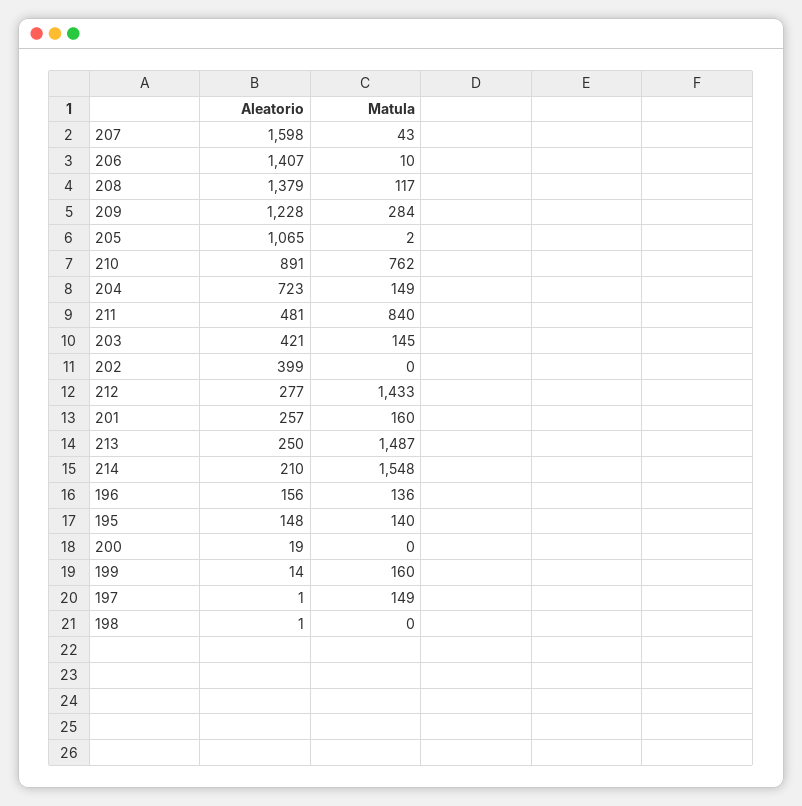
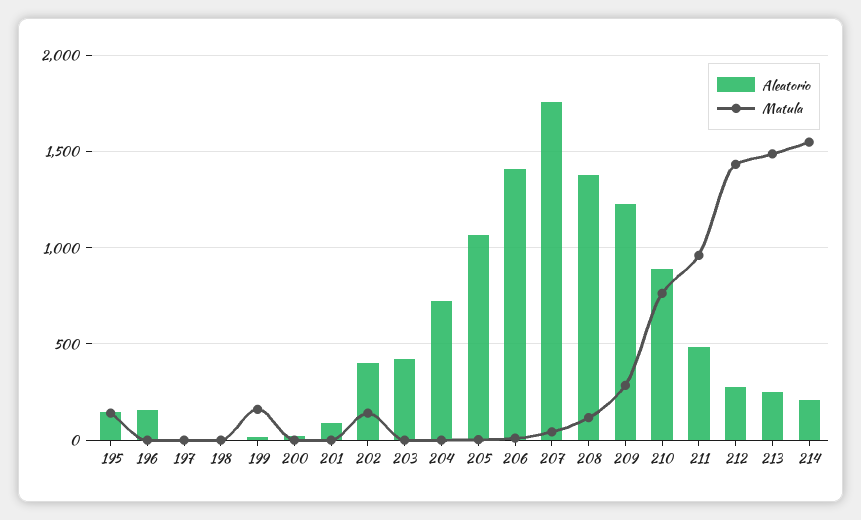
Aleatorio, 207: 1598 -> 1750
Matula, 204: 149 -> 0
Matula, 211: 840 -> 950
Matula, 203: 145 -> 0
Matula, 202: 0 -> 150
Aleatorio, 201: 257 -> 100
Matula, 201: 160 -> 0
Matula, 196: 136 -> 0
Matula, 197: 149 -> 0

